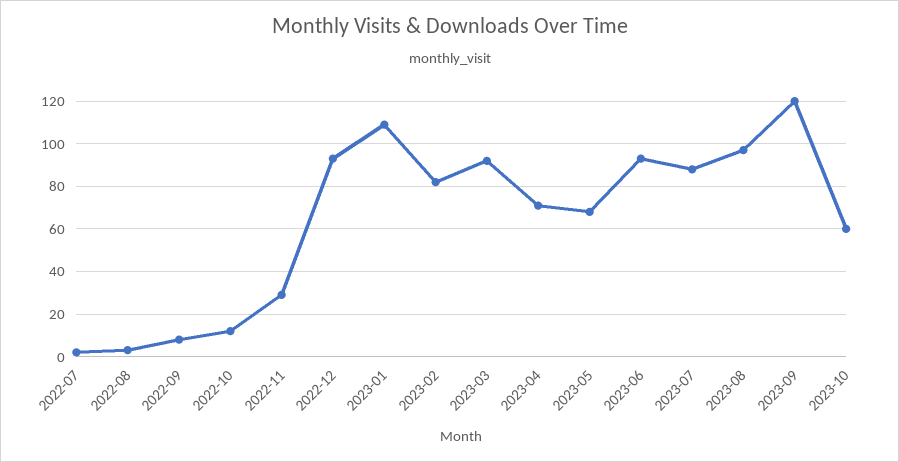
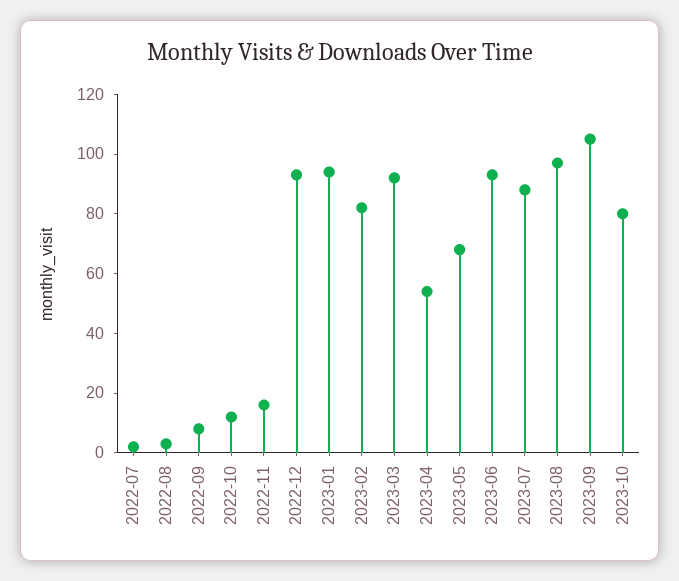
2022-11: 30 -> 15
2023-01: 110 -> 95
2023-04: 70 -> 55
2023-09: 120 -> 105
2023-10: 60 -> 80

